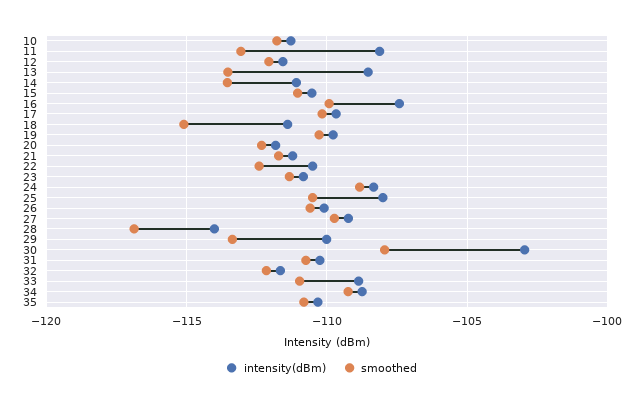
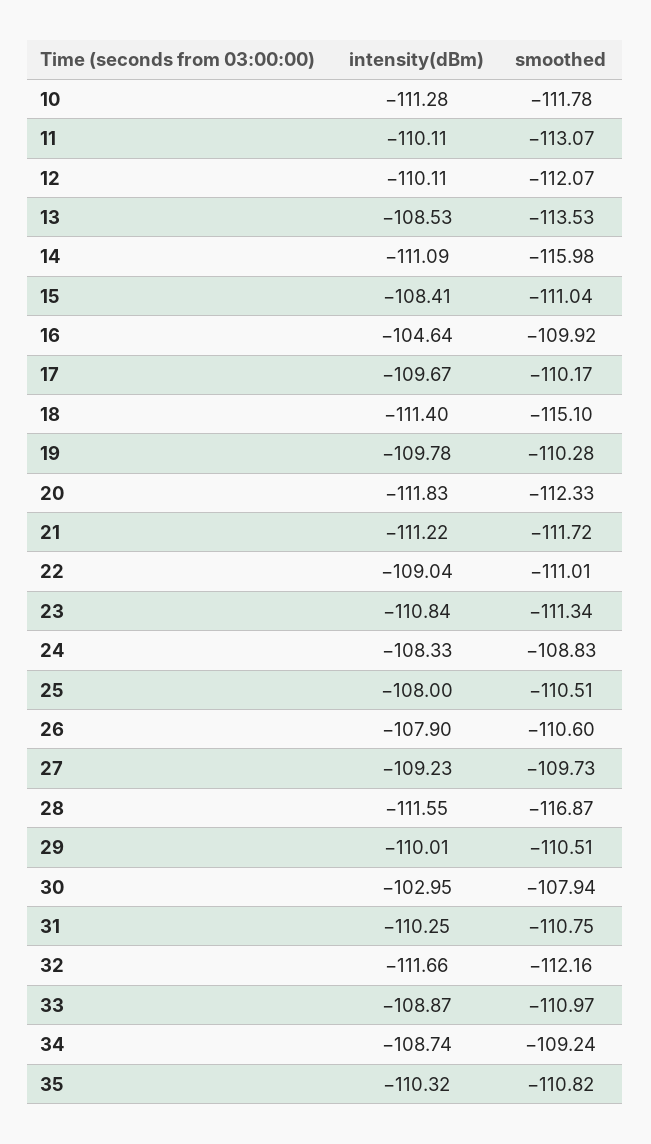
intensity(dBm), 11: -108 -> -110.11
intensity(dBm), 12: -111.5 -> -110.11
smoothed, 14: -113.5 -> -115.98
intensity(dBm), 15: -110.5 -> -108.41
intensity(dBm), 16: -107.5 -> -104.64
intensity(dBm), 22: -110.5 -> -109.04
smoothed, 22: -112.5 -> -111.01
intensity(dBm), 26: -110 -> -107.9
intensity(dBm), 28: -114 -> -111.55
smoothed, 29: -113.5 -> -110.51

